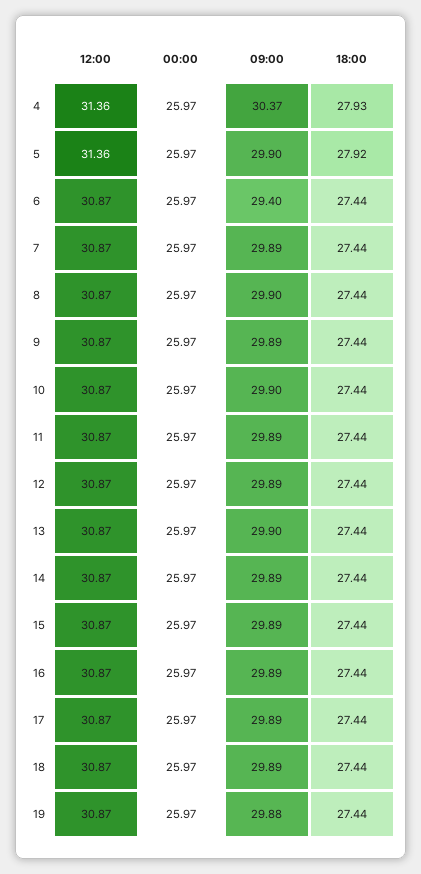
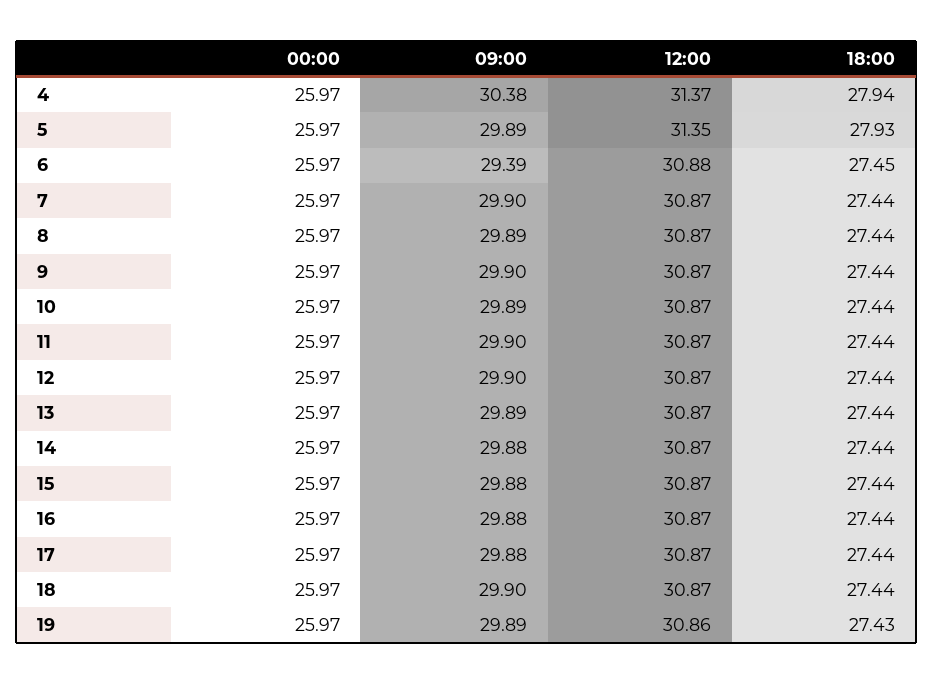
12:00, 4: 31.36 -> 31.37
09:00, 4: 30.37 -> 30.38
18:00, 4: 27.93 -> 27.94
12:00, 5: 31.36 -> 31.35
09:00, 5: 29.9 -> 29.89
18:00, 5: 27.92 -> 27.93
12:00, 6: 30.87 -> 30.88
09:00, 6: 29.4 -> 29.39
18:00, 6: 27.44 -> 27.45
09:00, 7: 29.89 -> 29.9
09:00, 8: 29.9 -> 29.89
09:00, 9: 29.89 -> 29.9
09:00, 10: 29.9 -> 29.89
09:00, 11: 29.89 -> 29.9
09:00, 12: 29.89 -> 29.9
09:00, 13: 29.9 -> 29.89
09:00, 14: 29.89 -> 29.88
09:00, 15: 29.89 -> 29.88
09:00, 16: 29.89 -> 29.88
09:00, 17: 29.89 -> 29.88
09:00, 18: 29.89 -> 29.9
12:00, 19: 30.87 -> 30.86
09:00, 19: 29.88 -> 29.89
18:00, 19: 27.44 -> 27.43

